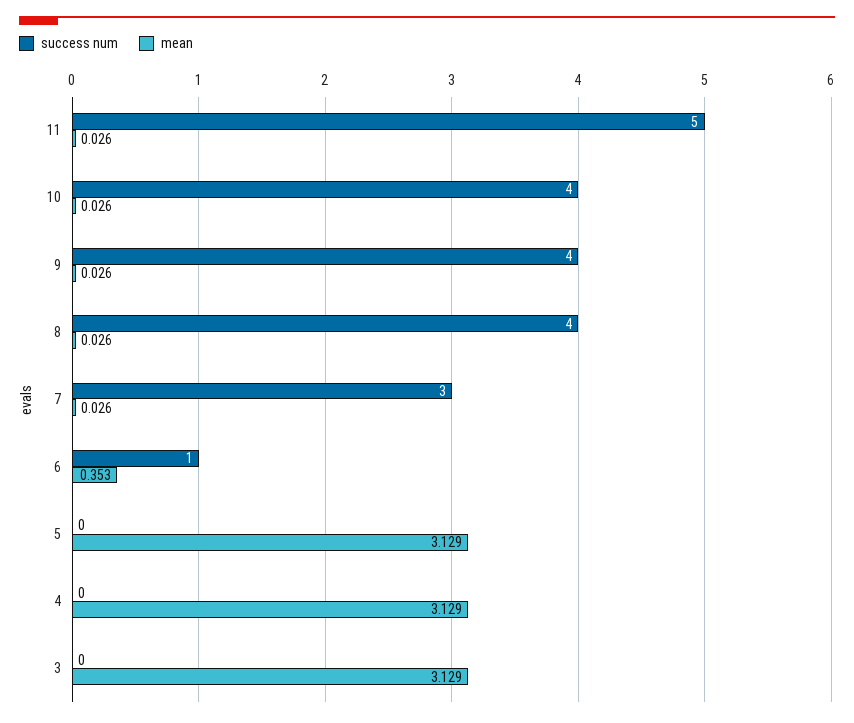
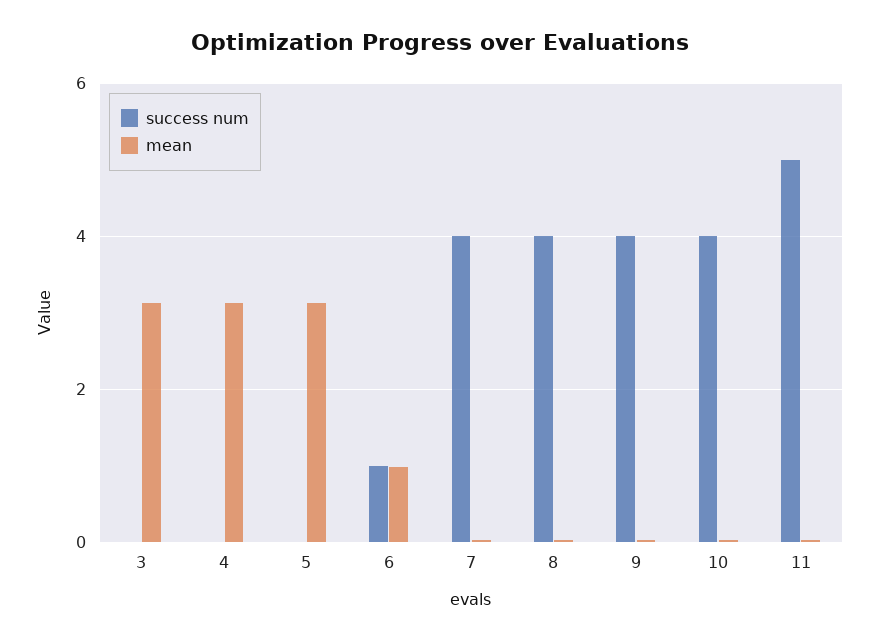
success num, 7: 3 -> 4
mean, 6: 0.353 -> 1

